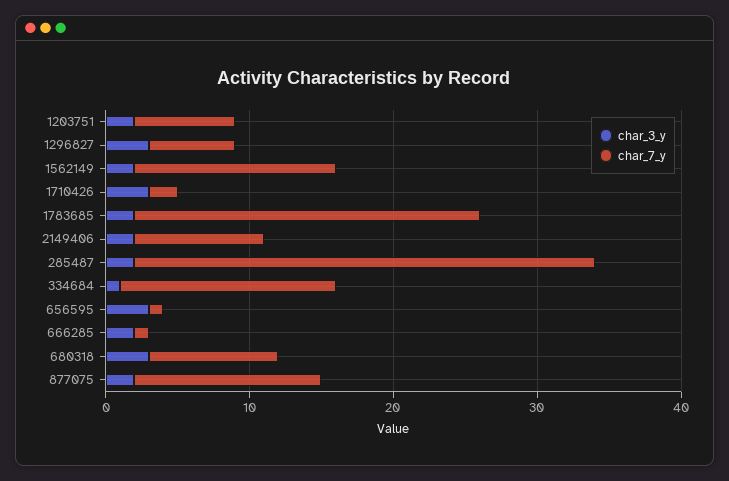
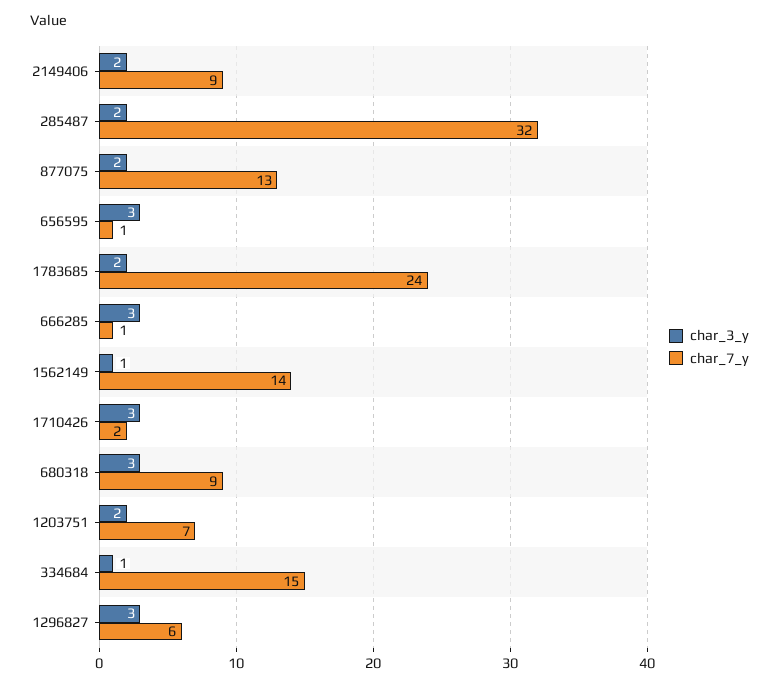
char_3_y, 1562149: 2 -> 1
char_3_y, 666285: 2 -> 3

